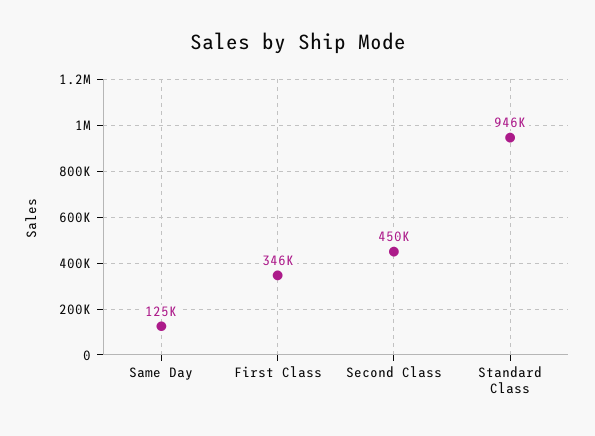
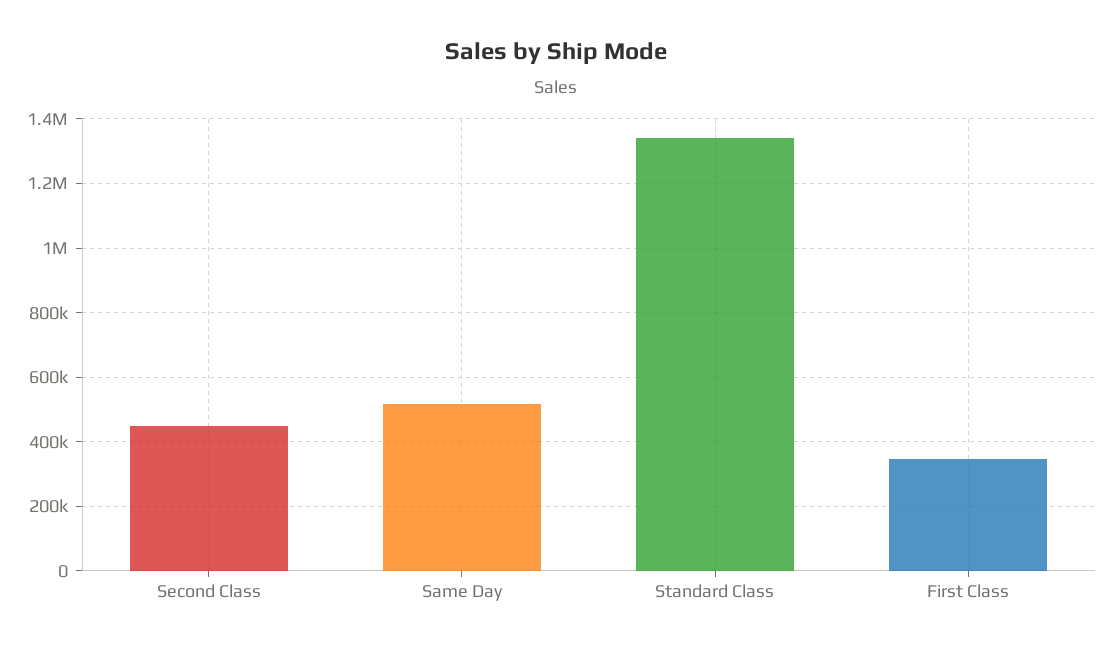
Same Day: 125000 -> 520000
Standard Class: 946000 -> 1340000

